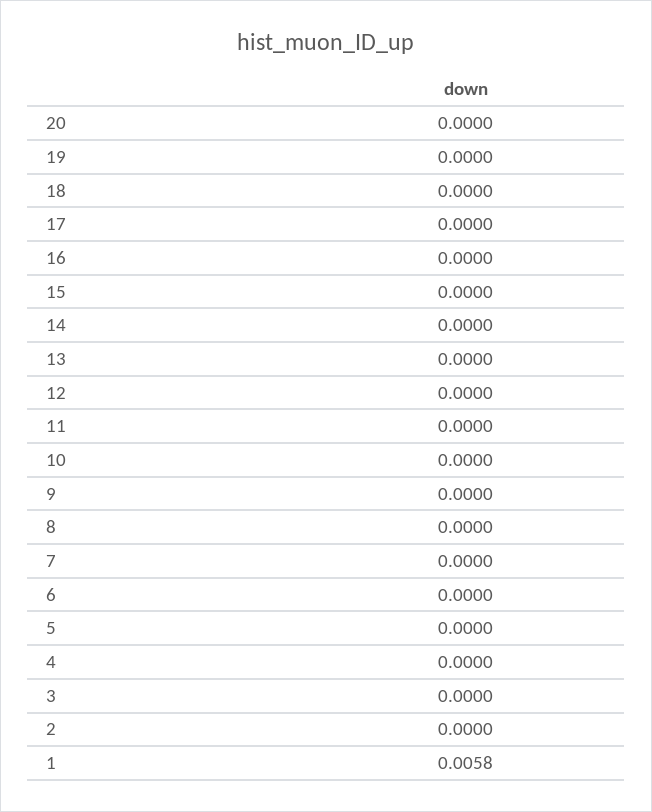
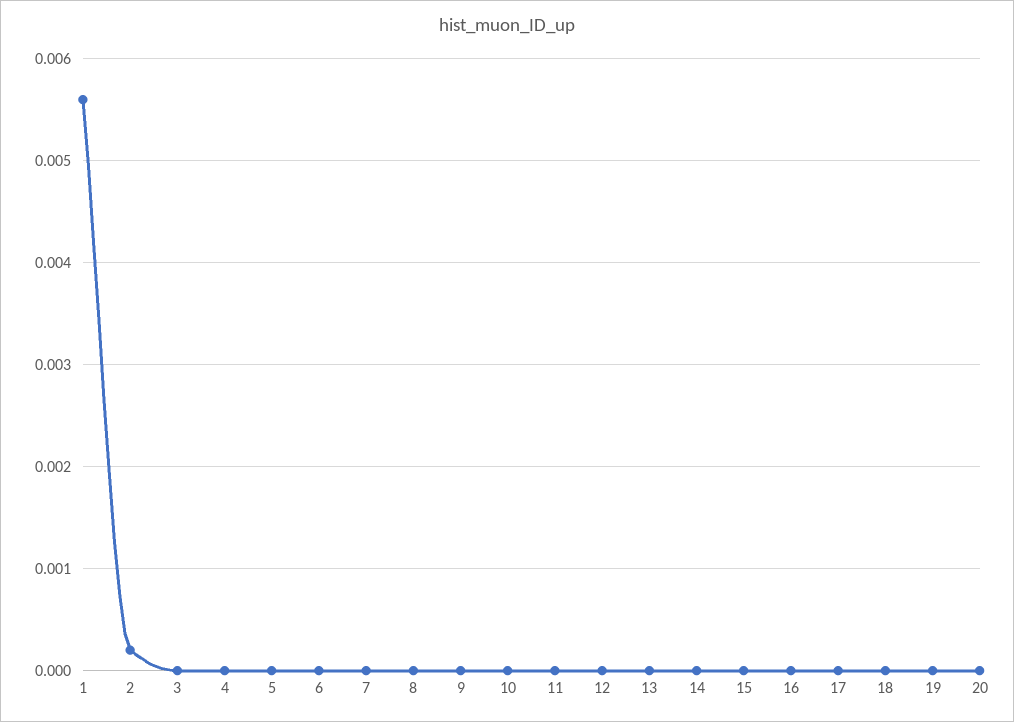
2: 0 -> 0.0002
1: 0.0058 -> 0.0056

